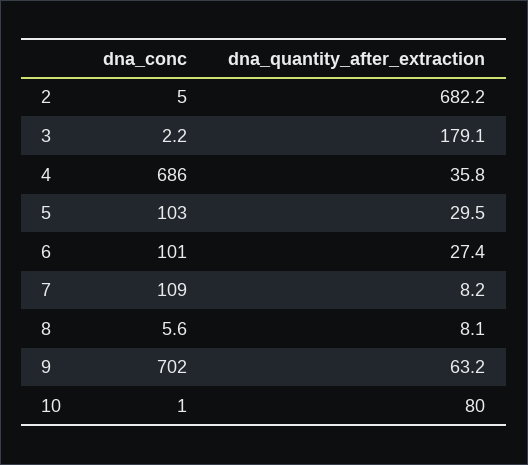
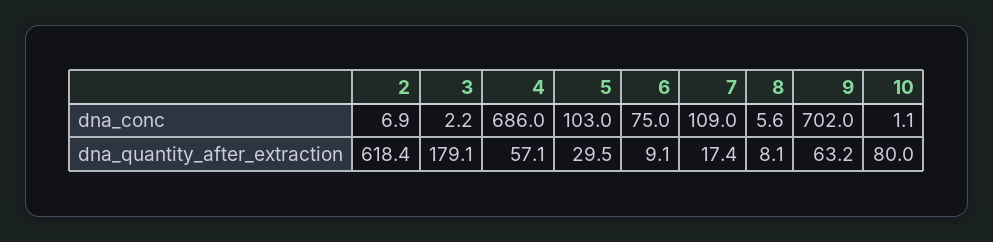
dna_conc, 2: 5 -> 6.9
dna_quantity_after_extraction, 2: 682.2 -> 618.4
dna_quantity_after_extraction, 4: 35.8 -> 57.1
dna_conc, 6: 101 -> 75
dna_quantity_after_extraction, 6: 27.4 -> 9.1
dna_quantity_after_extraction, 7: 8.2 -> 17.4
dna_conc, 10: 1 -> 1.1

